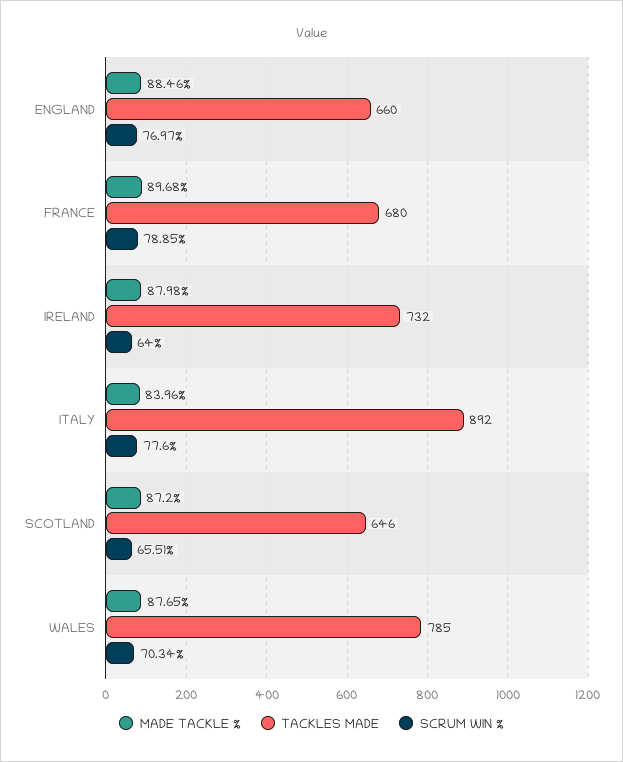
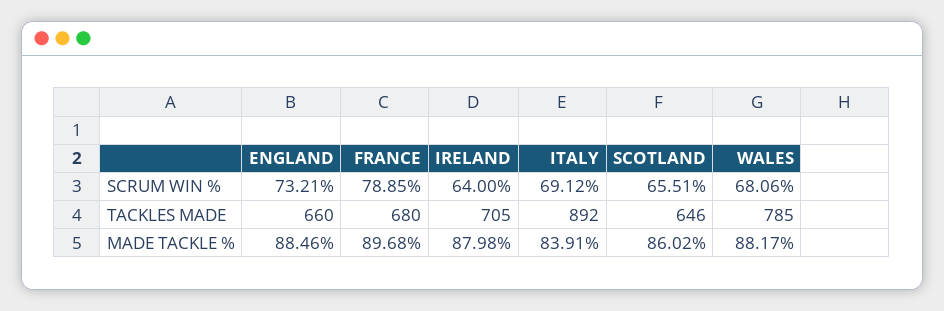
SCRUM WIN %, ENGLAND: 76.97 -> 73.21
TACKLES MADE, IRELAND: 732 -> 705
MADE TACKLE %, ITALY: 83.96 -> 83.91
SCRUM WIN %, ITALY: 77.6 -> 69.12
MADE TACKLE %, SCOTLAND: 87.2 -> 86.02
MADE TACKLE %, WALES: 87.65 -> 88.17
SCRUM WIN %, WALES: 70.34 -> 68.06

